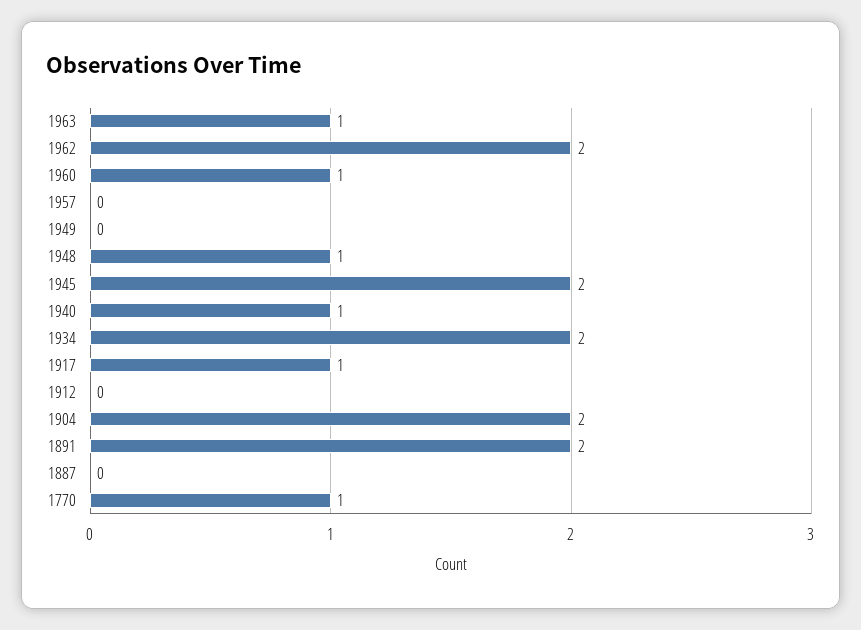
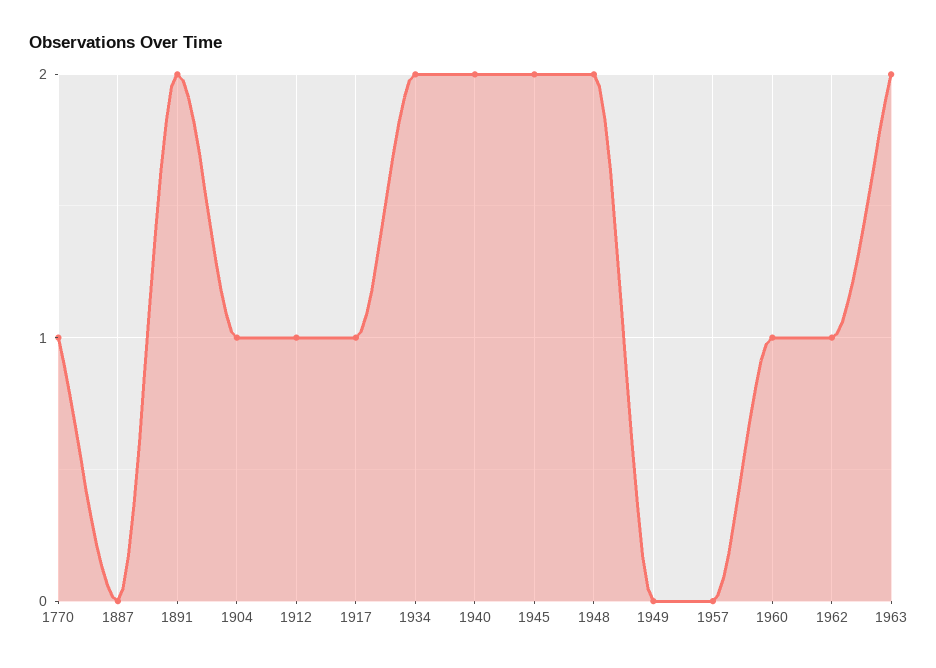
1963: 1 -> 2
1962: 2 -> 1
1948: 1 -> 2
1940: 1 -> 2
1912: 0 -> 1
1904: 2 -> 1

